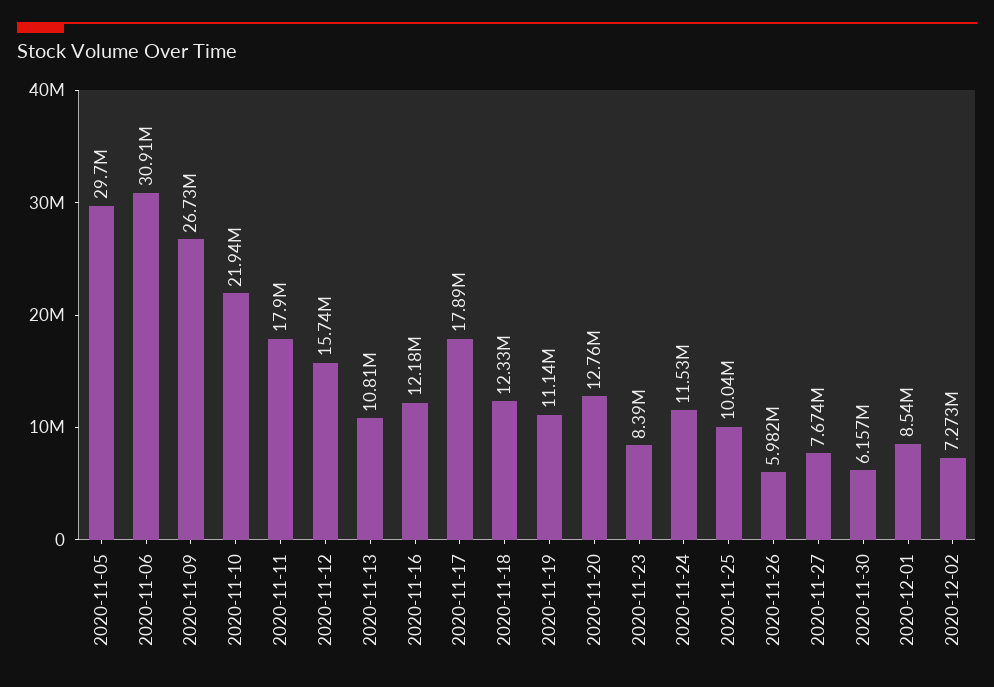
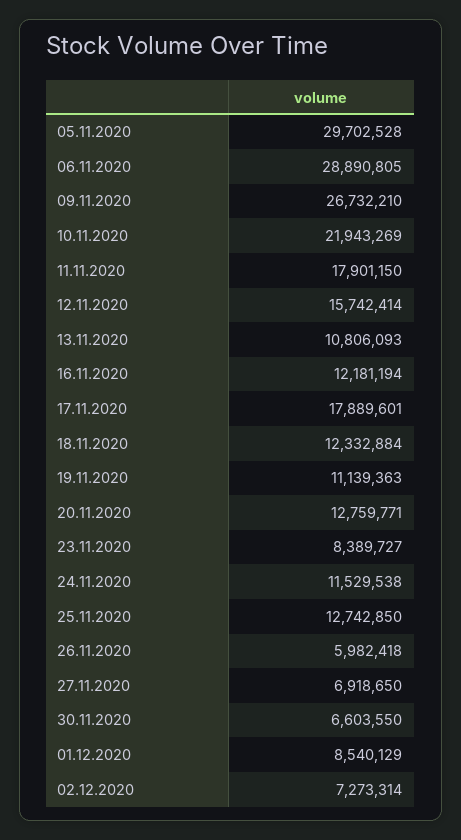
2020-11-06: 30910000 -> 28890805
2020-11-25: 10040000 -> 12742850
2020-11-27: 7674000 -> 6918650
2020-11-30: 6157000 -> 6603550

